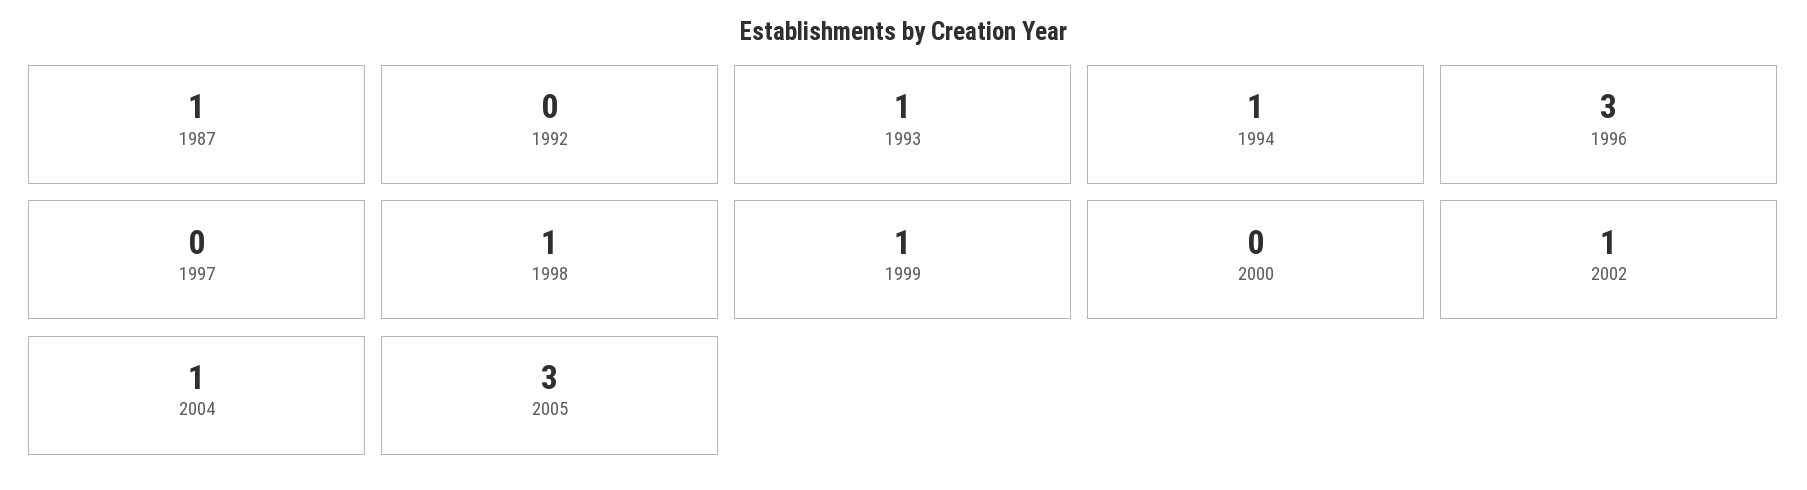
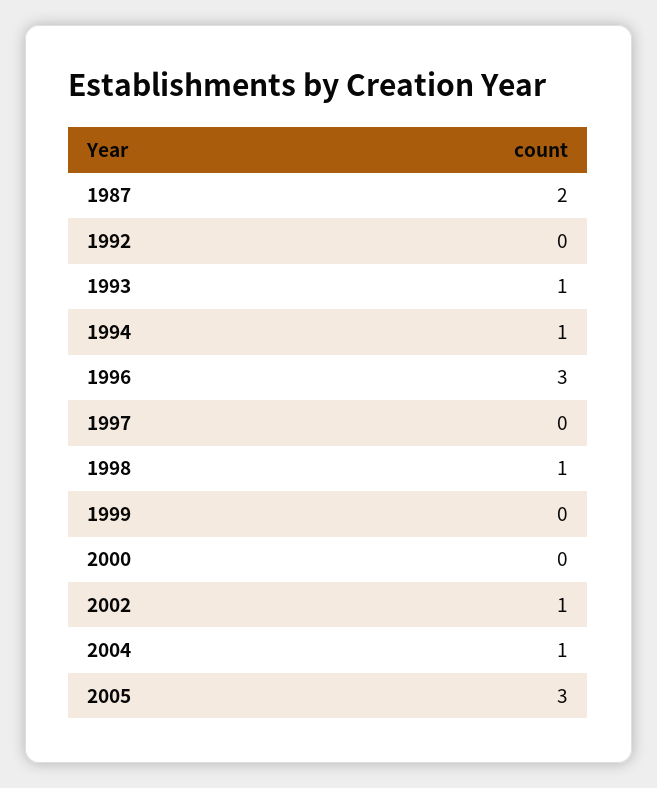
1987: 1 -> 2
1999: 1 -> 0

